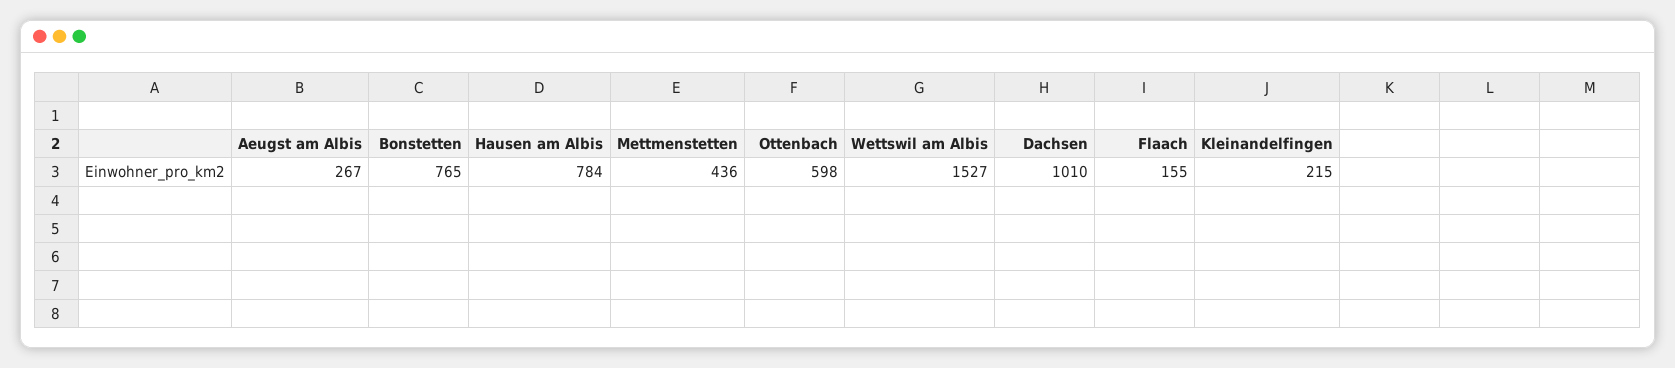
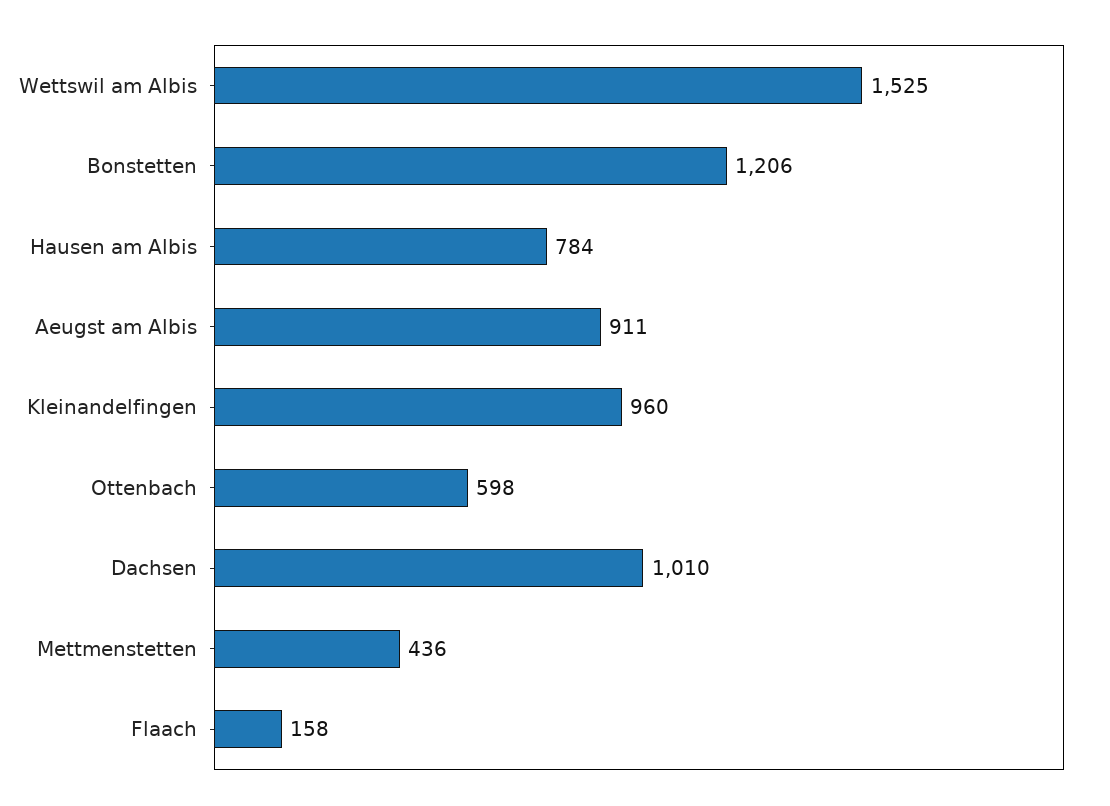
Aeugst am Albis: 267 -> 911
Bonstetten: 765 -> 1206
Wettswil am Albis: 1527 -> 1525
Flaach: 155 -> 158
Kleinandelfingen: 215 -> 960

